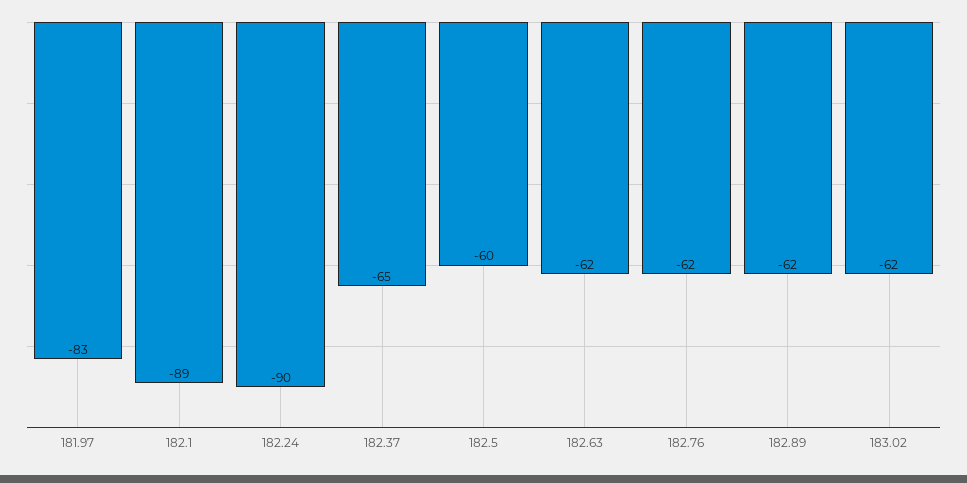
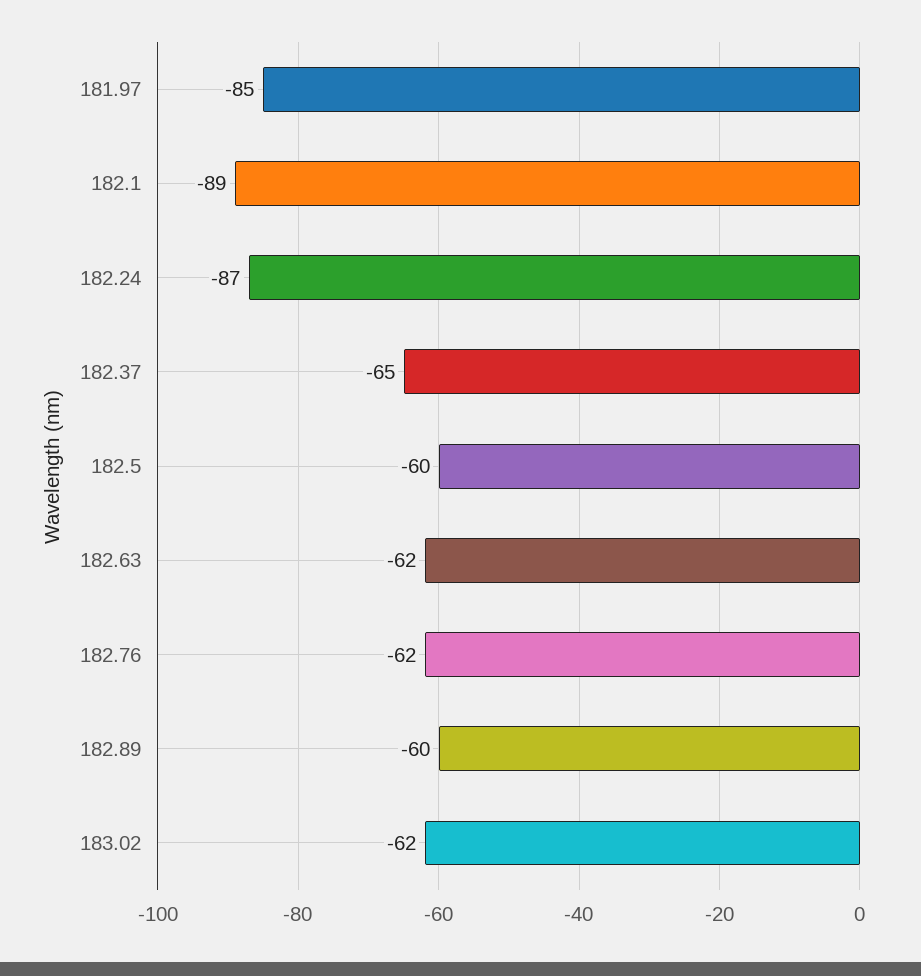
181.97: -83 -> -85
182.24: -90 -> -87
182.89: -62 -> -60

